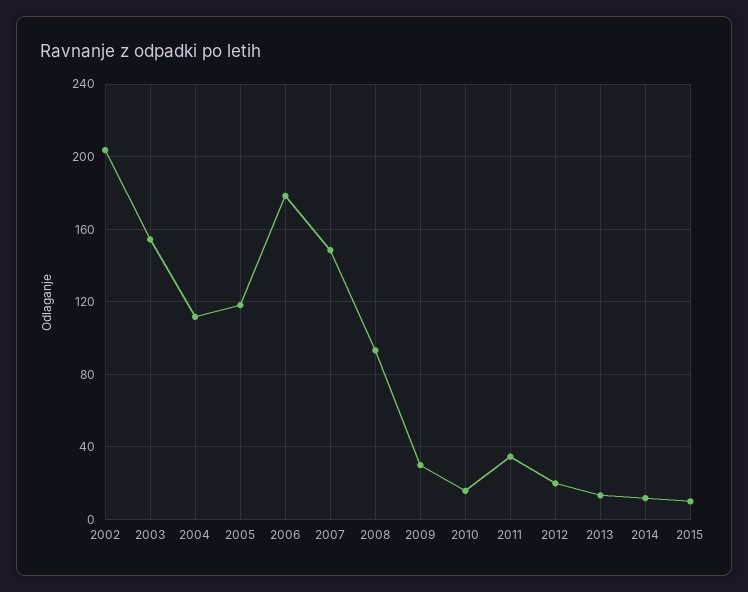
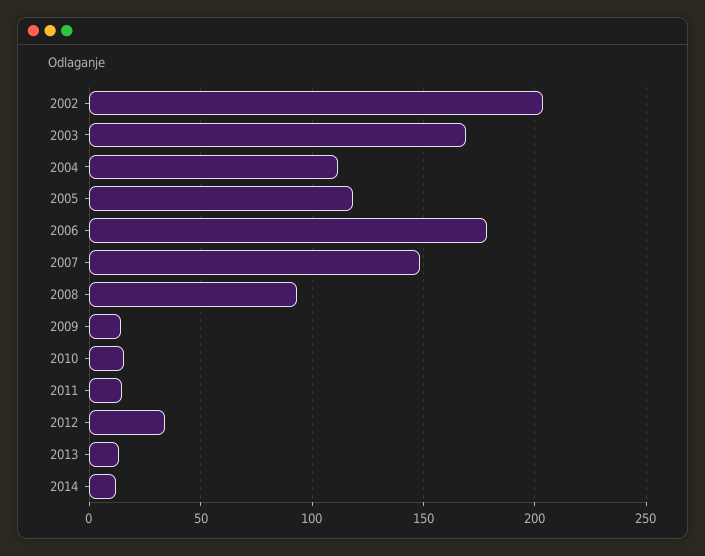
2003: 155 -> 170
2009: 30 -> 15
2011: 35 -> 15
2012: 20 -> 35
2015: 10 -> none

